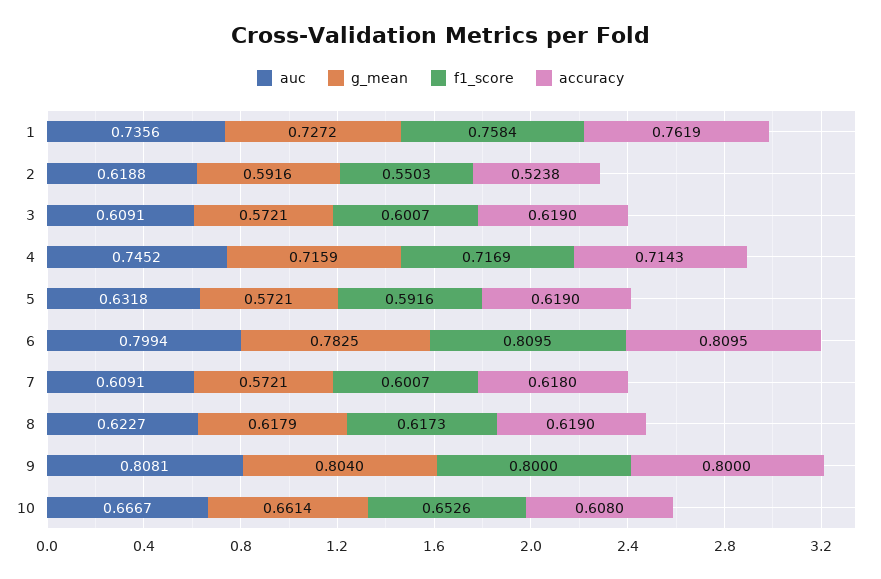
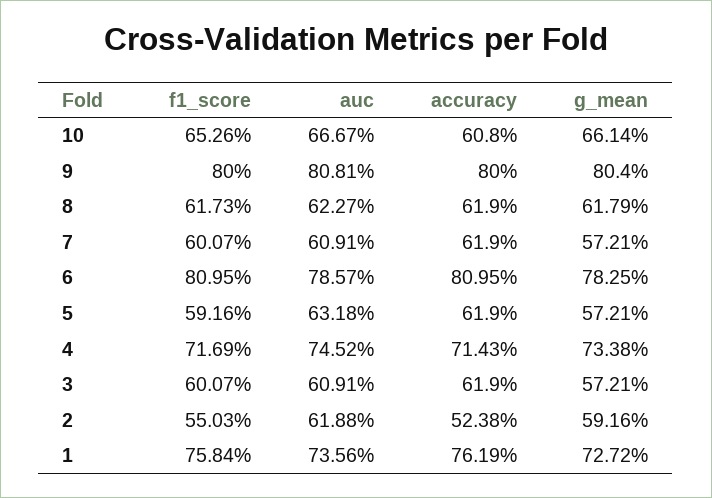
g_mean, 4: 0.7159 -> 0.7338
auc, 6: 0.7994 -> 0.7857
accuracy, 7: 0.618 -> 0.619

